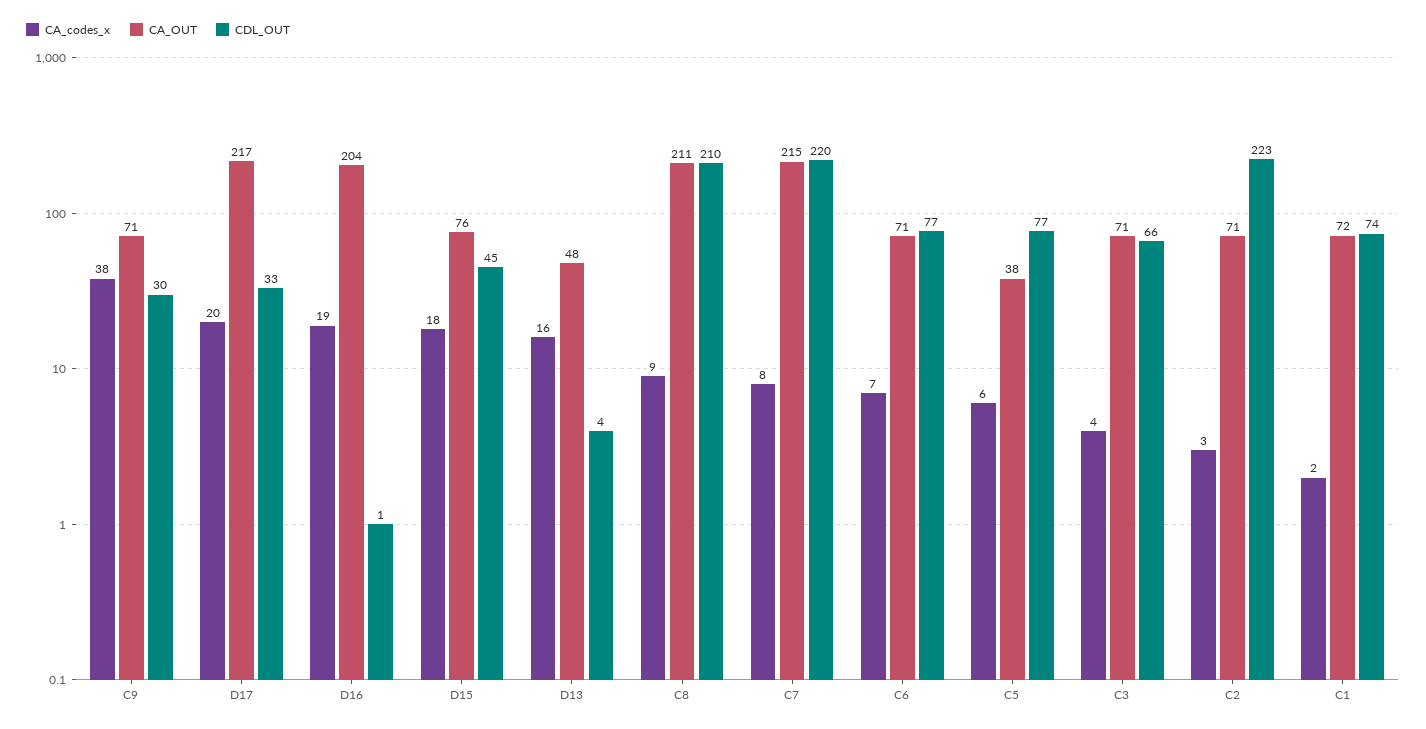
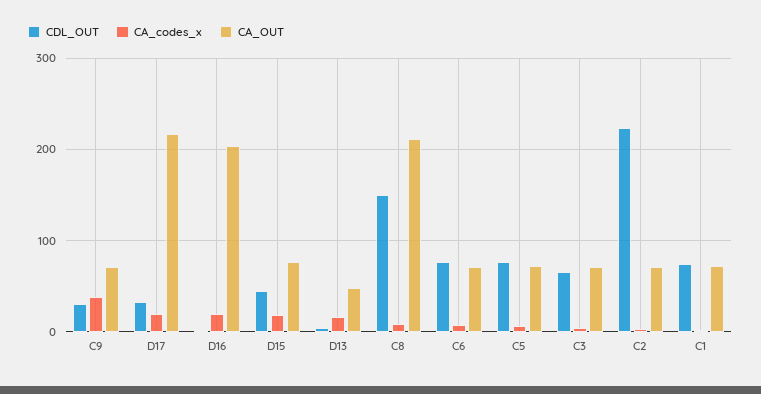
CDL_OUT, C8: 210 -> 150
CA_codes_x, C7: 8 -> none
CA_OUT, C7: 215 -> none
CDL_OUT, C7: 220 -> none
CA_OUT, C5: 38 -> 70

